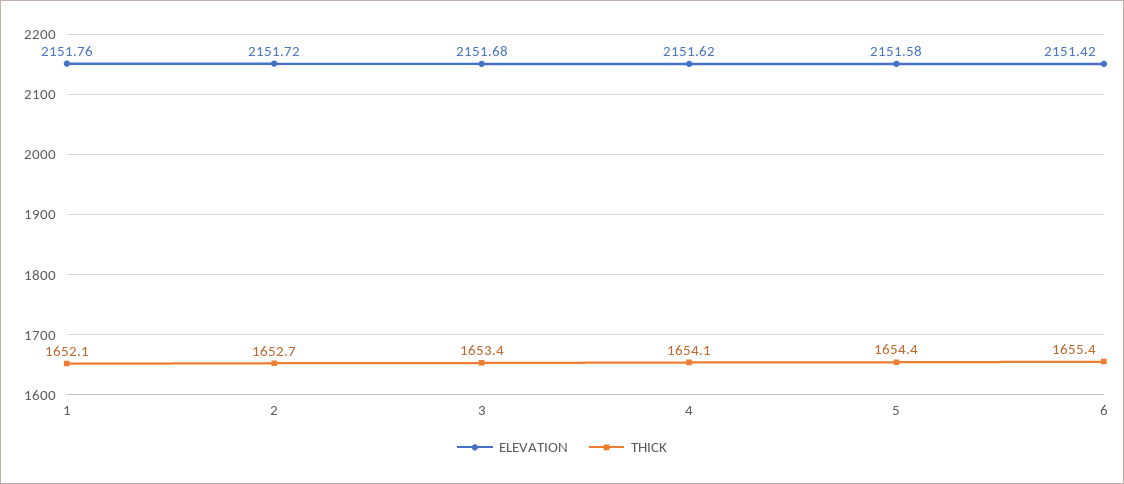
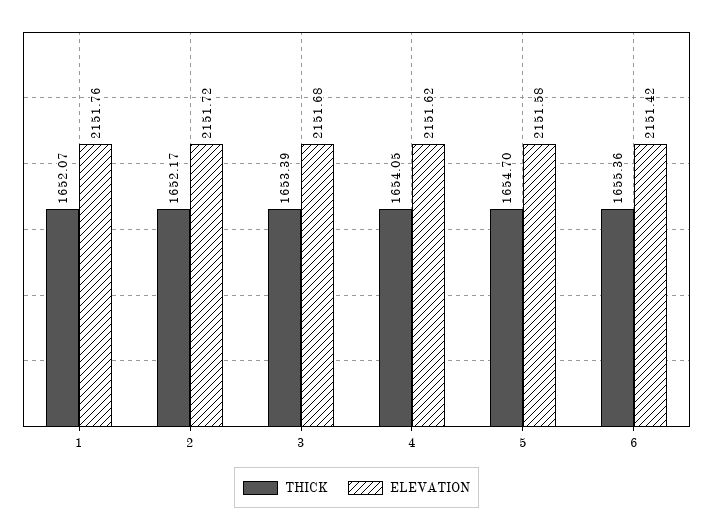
THICK, 2: 1652.7 -> 1652.17
THICK, 5: 1654.4 -> 1654.7

